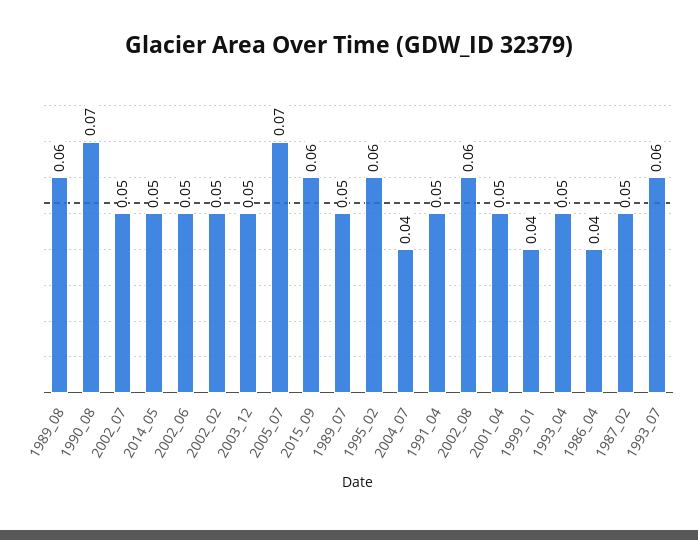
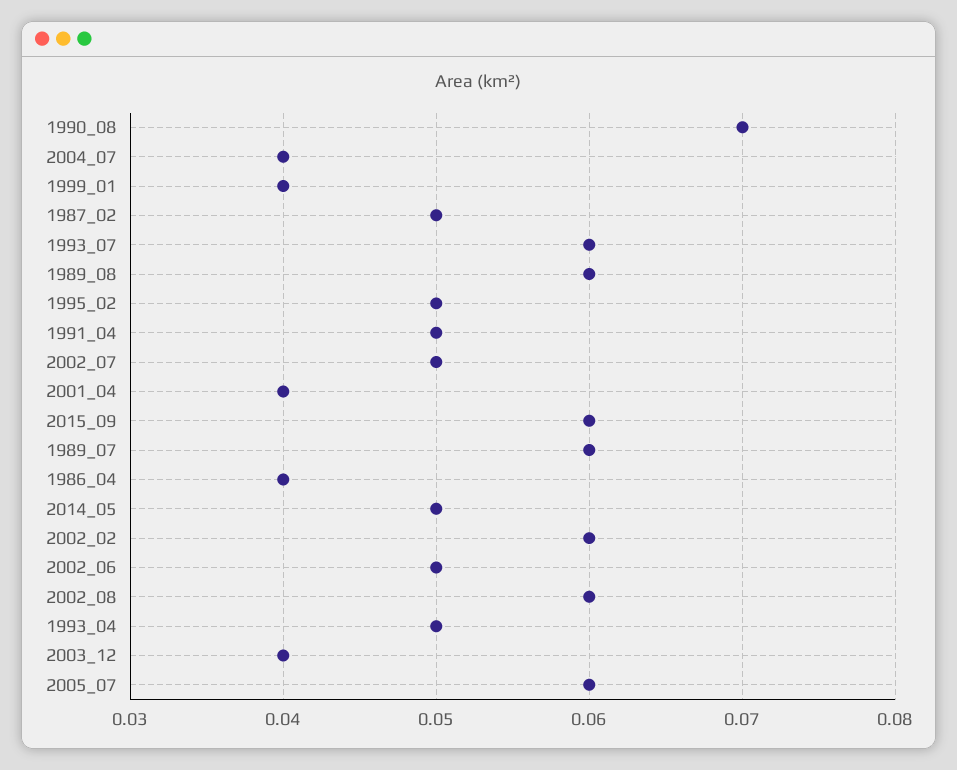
2002_02: 0.05 -> 0.06
2003_12: 0.05 -> 0.04
2005_07: 0.07 -> 0.06
1989_07: 0.05 -> 0.06
1995_02: 0.06 -> 0.05
2001_04: 0.05 -> 0.04

